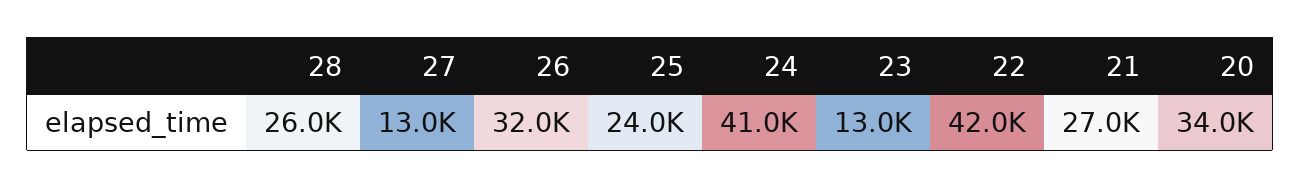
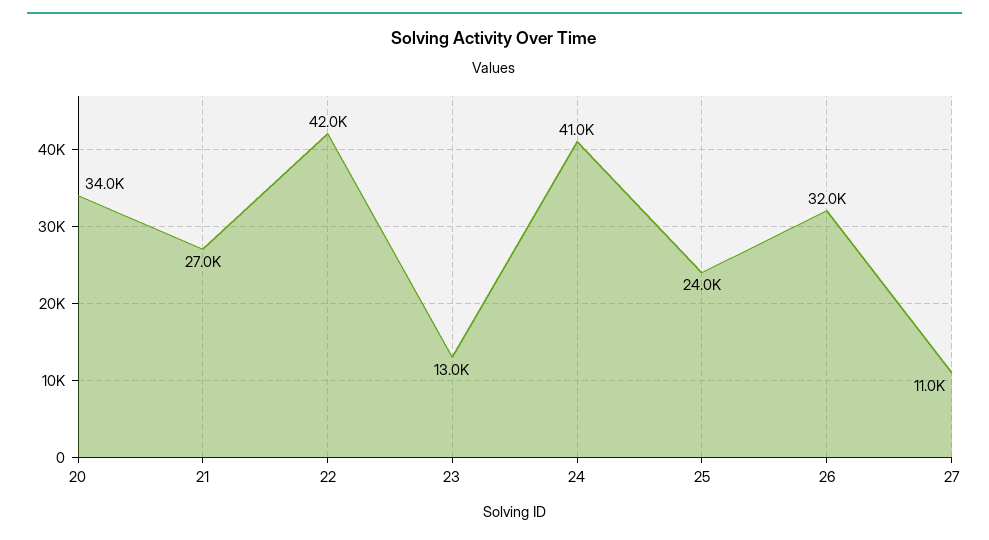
28: 26000 -> none
27: 13000 -> 11000

